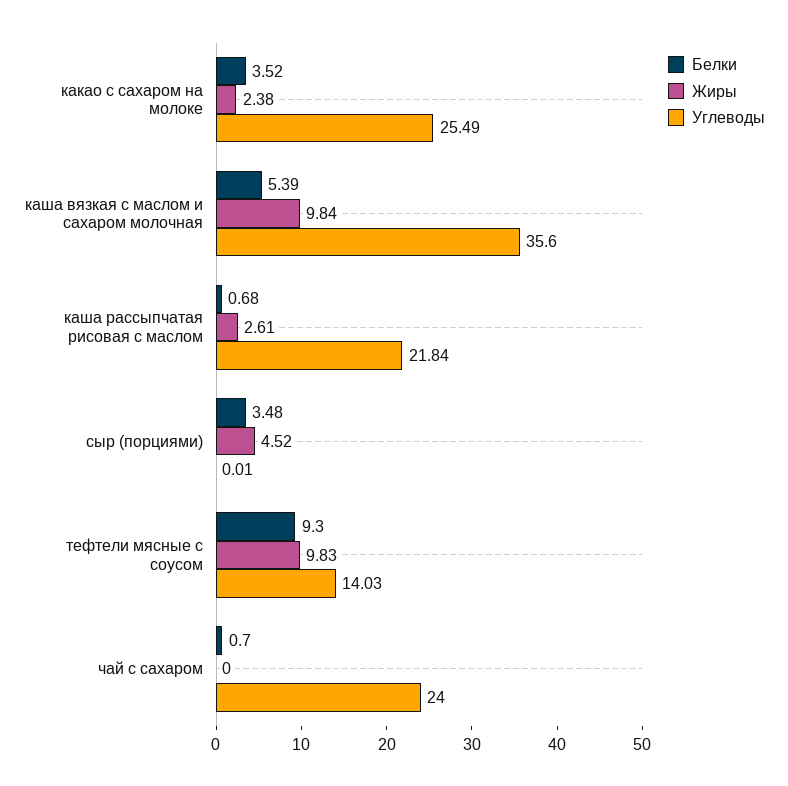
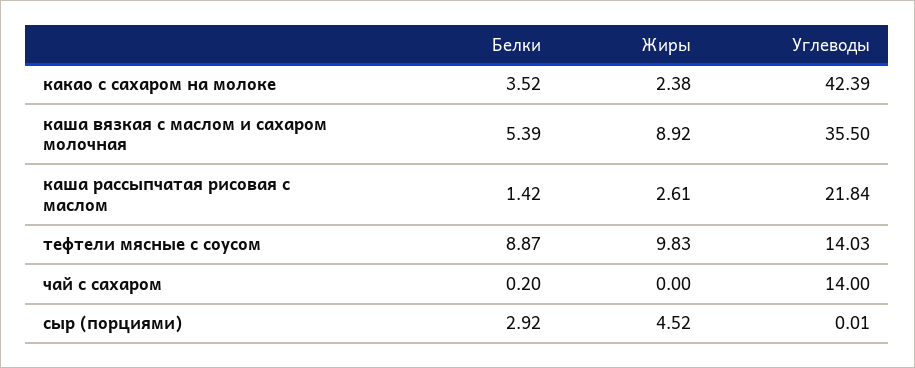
Углеводы, какао с сахаром на молоке: 25.49 -> 42.39
Жиры, каша вязкая с маслом и сахаром молочная: 9.84 -> 8.92
Углеводы, каша вязкая с маслом и сахаром молочная: 35.6 -> 35.5
Белки, каша рассыпчатая рисовая с маслом: 0.68 -> 1.42
Белки, сыр (порциями): 3.48 -> 2.92
Белки, тефтели мясные с соусом: 9.3 -> 8.87
Белки, чай с сахаром: 0.7 -> 0.2
Углеводы, чай с сахаром: 24 -> 14

